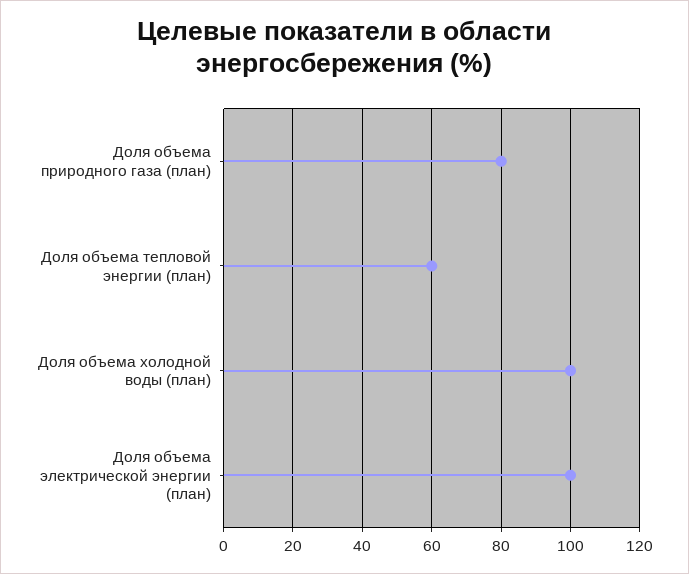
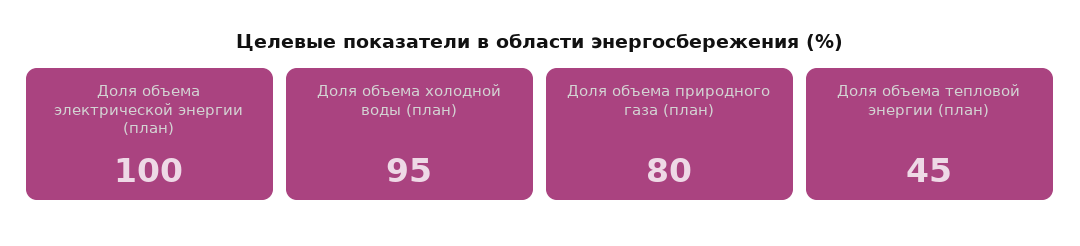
Доля объема тепловой энергии (план): 60 -> 45
Доля объема холодной воды (план): 100 -> 95

